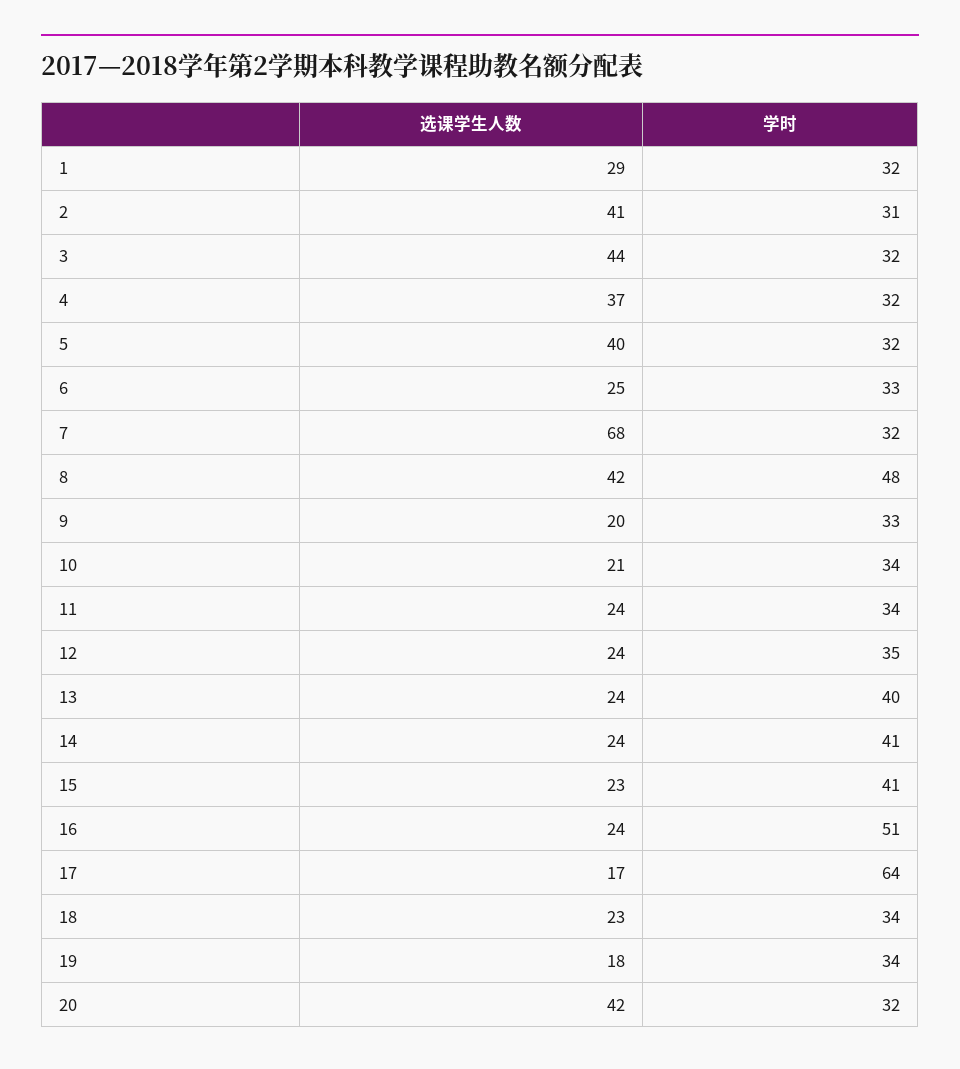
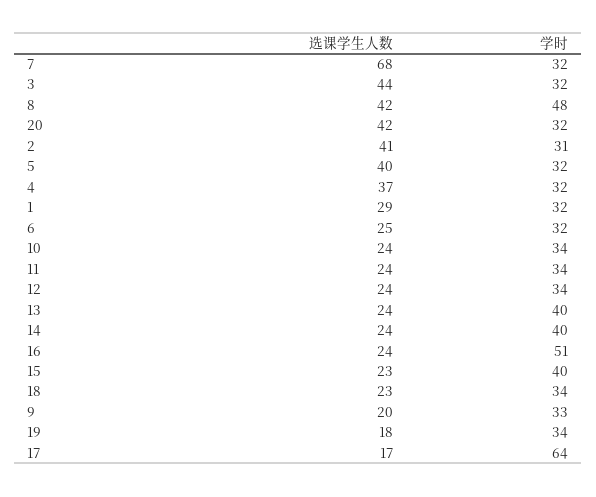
学时, 6: 33 -> 32
选课学生人数, 10: 21 -> 24
学时, 12: 35 -> 34
学时, 14: 41 -> 40
学时, 15: 41 -> 40

